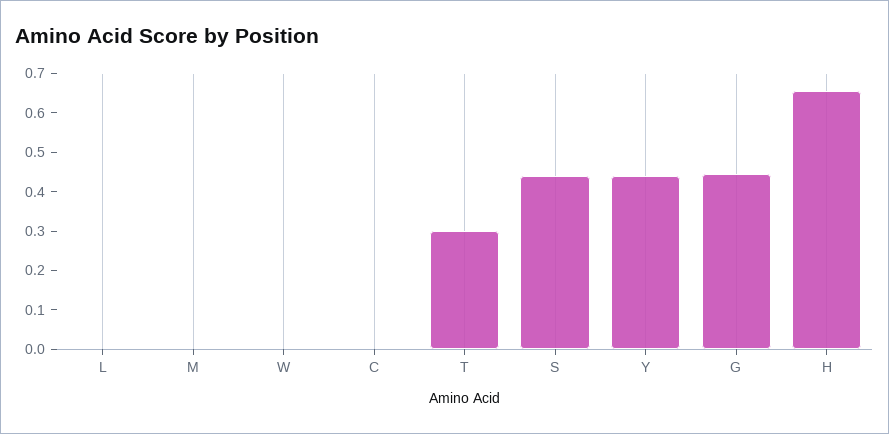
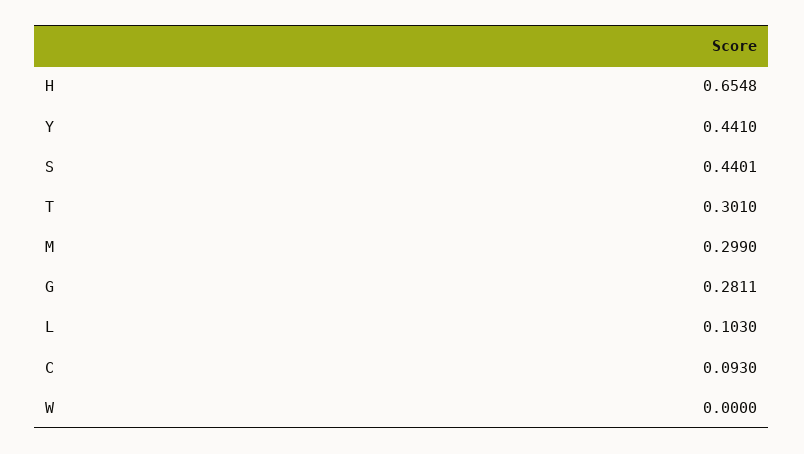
L: 0 -> 0.103
M: 0 -> 0.299
C: 0 -> 0.093
G: 0.45 -> 0.2811

